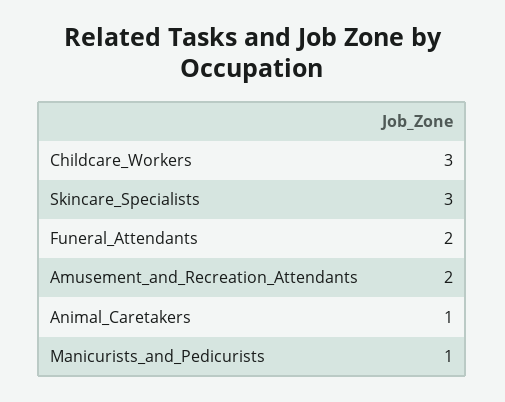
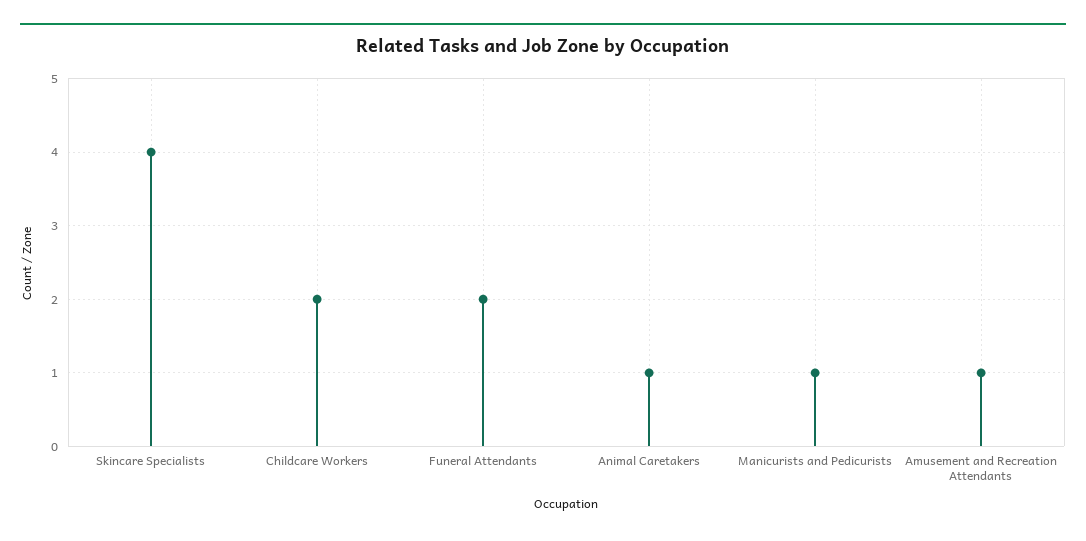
Childcare_Workers: 3 -> 2
Skincare_Specialists: 3 -> 4
Amusement_and_Recreation_Attendants: 2 -> 1

